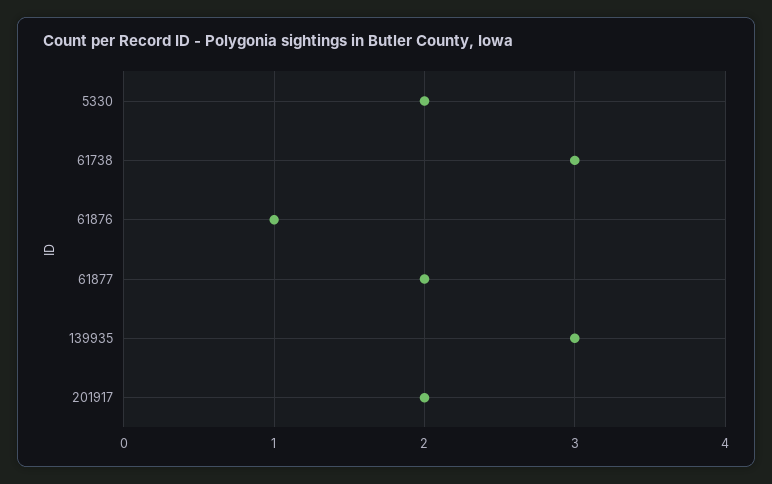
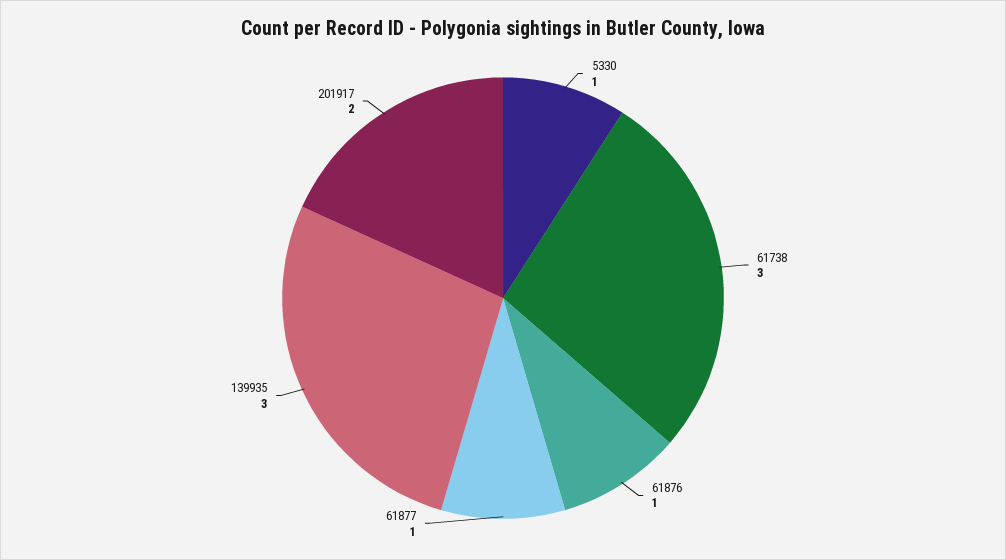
5330: 2 -> 1
61877: 2 -> 1

